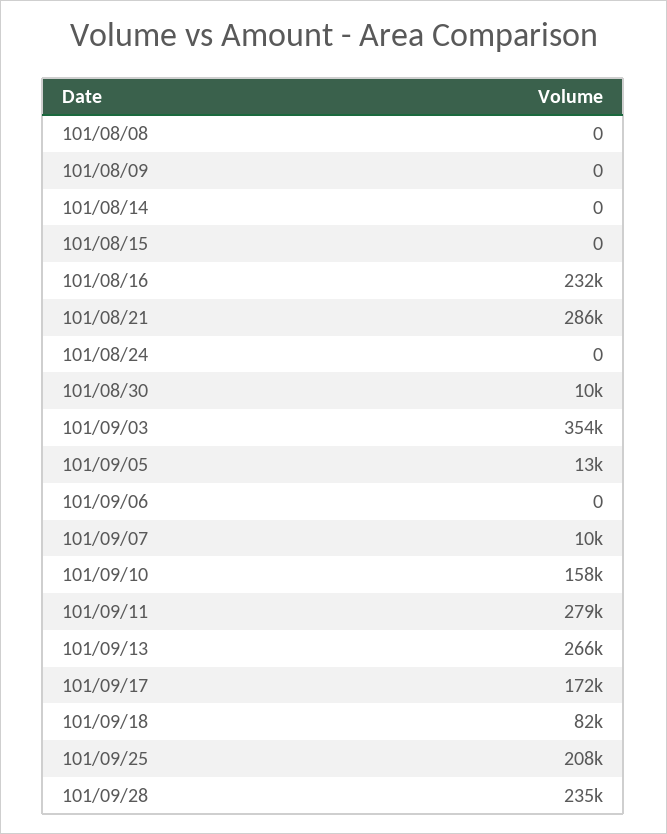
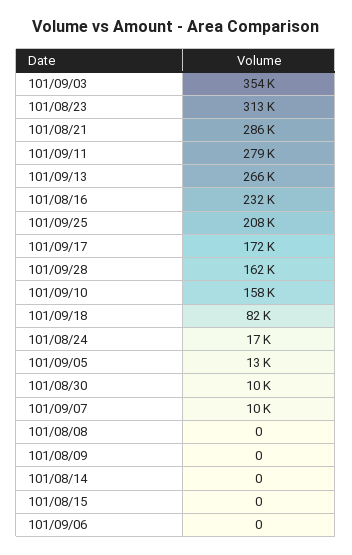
101/08/24: 0 -> 17000
101/09/28: 235000 -> 162000
101/08/23: none -> 313000

